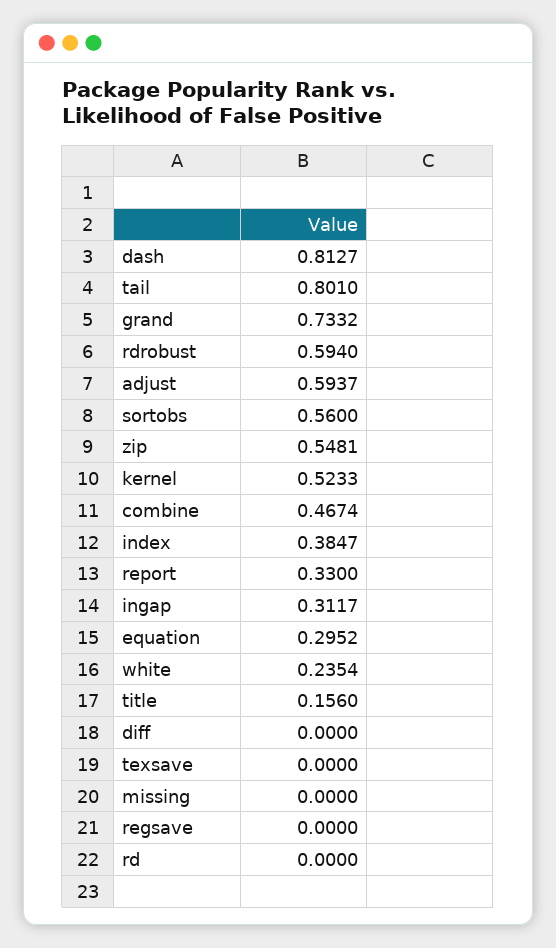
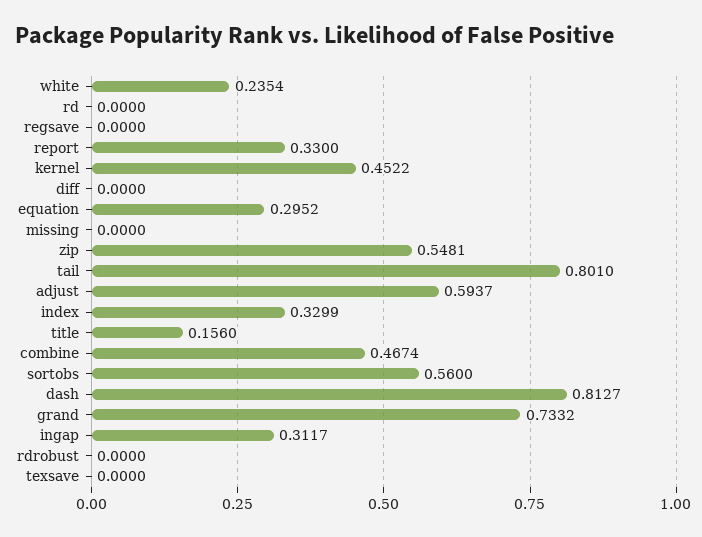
rdrobust: 0.594 -> 0
kernel: 0.5233 -> 0.4522
index: 0.3847 -> 0.3299

